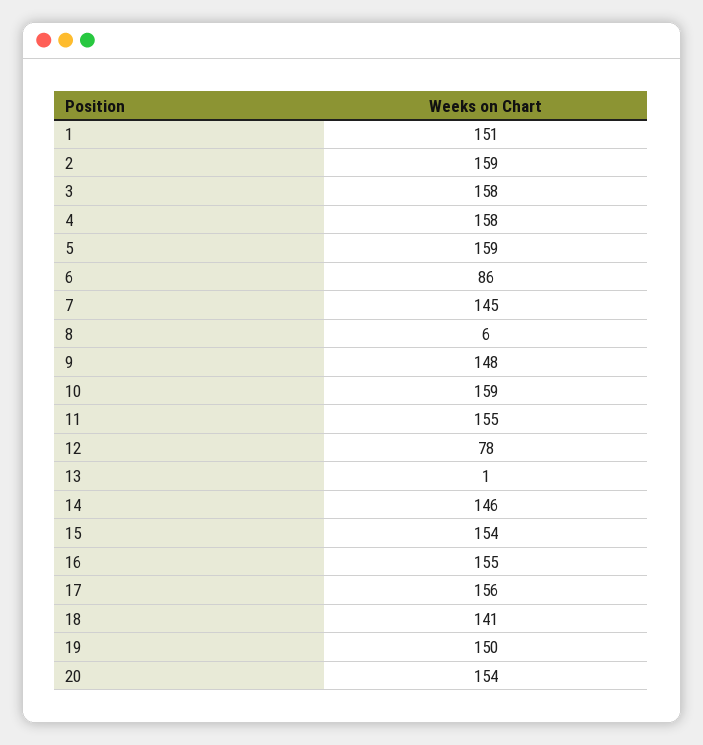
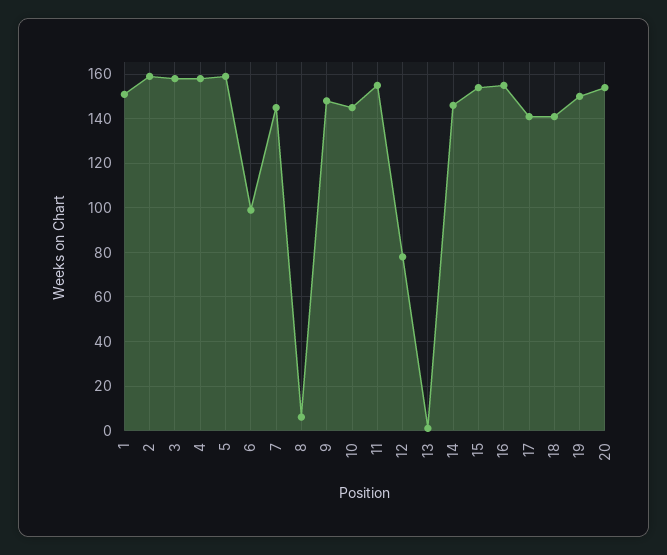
6: 86 -> 100
10: 159 -> 145
17: 156 -> 140

